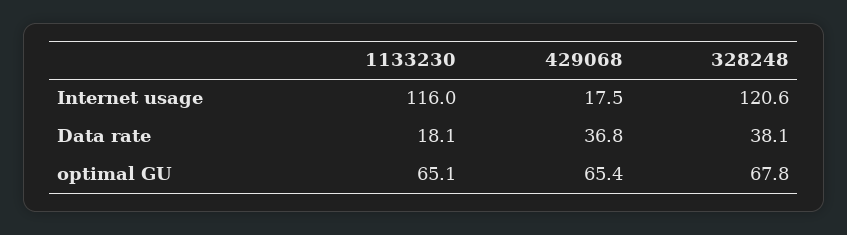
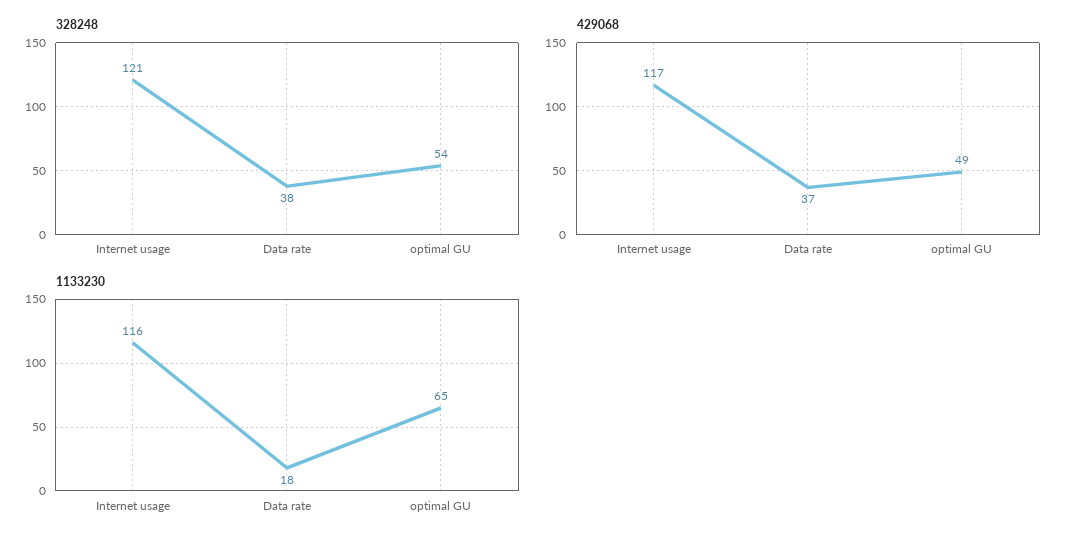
429068, Internet usage: 17.5 -> 117
429068, optimal GU: 65.4 -> 49
328248, optimal GU: 67.8 -> 54

